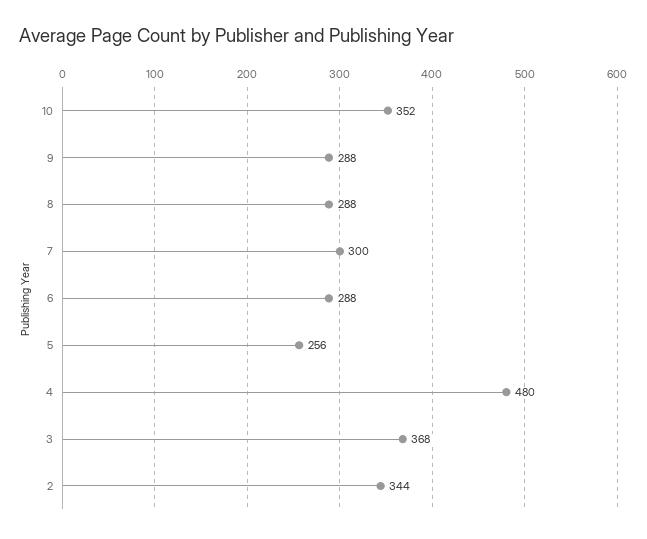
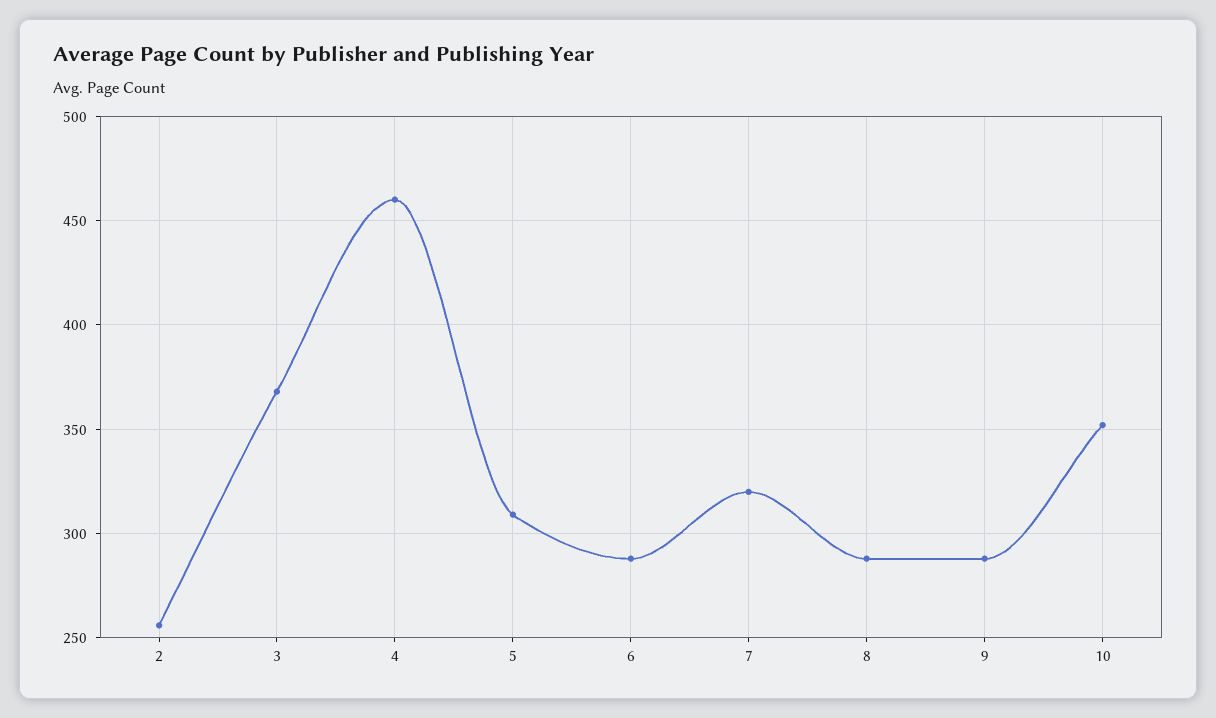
7: 300 -> 320
5: 256 -> 310
4: 480 -> 460
2: 344 -> 255

